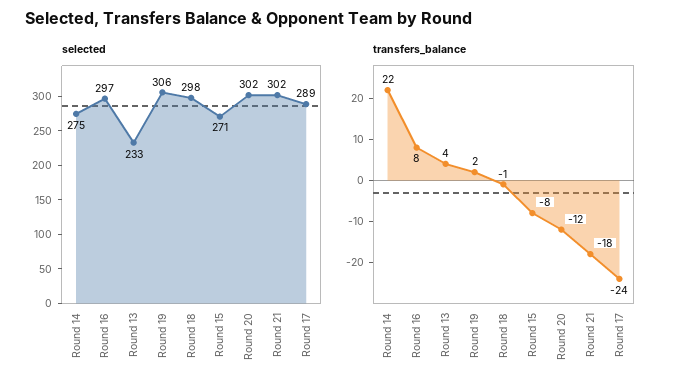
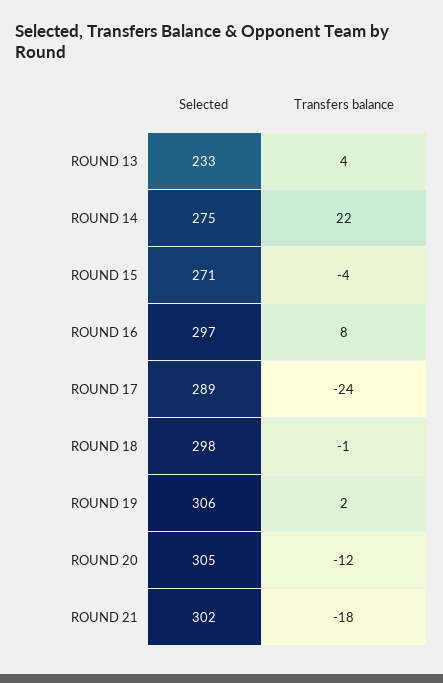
selected, Round 20: 302 -> 305
transfers_balance, Round 15: -8 -> -4

